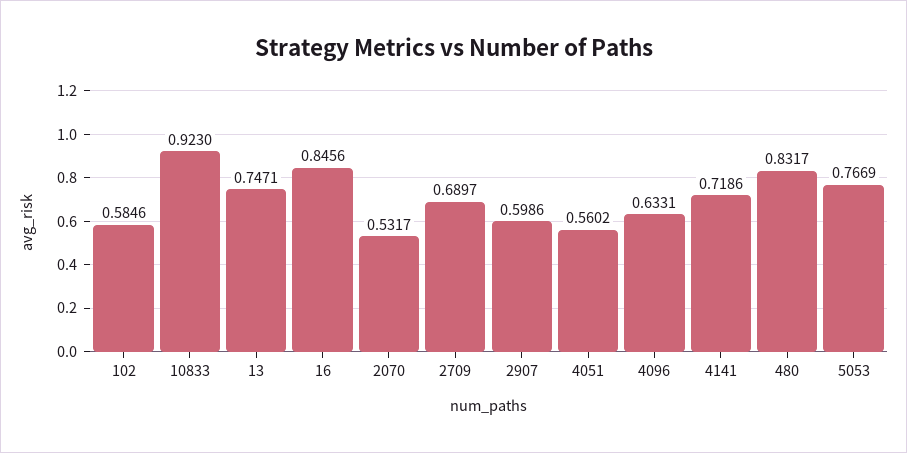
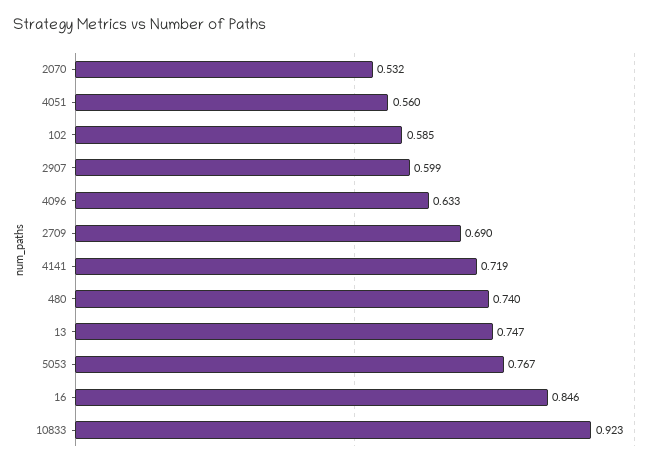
480: 0.8317 -> 0.74

